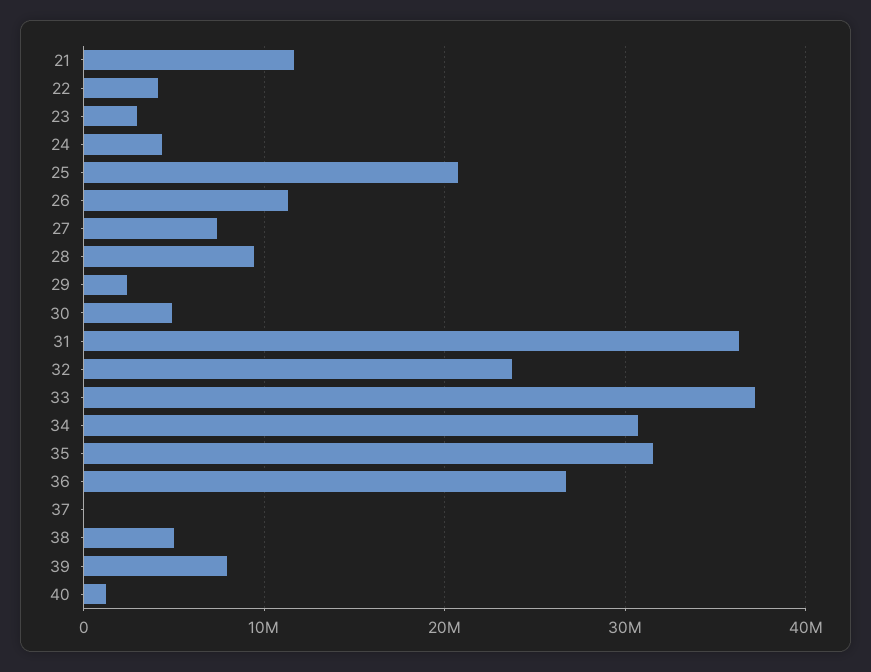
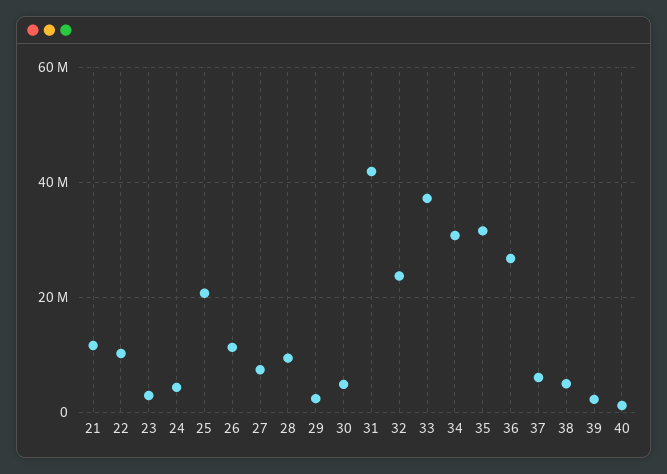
22: 4000000 -> 10000000
31: 36000000 -> 42000000
37: 0 -> 6000000
39: 8000000 -> 2000000

